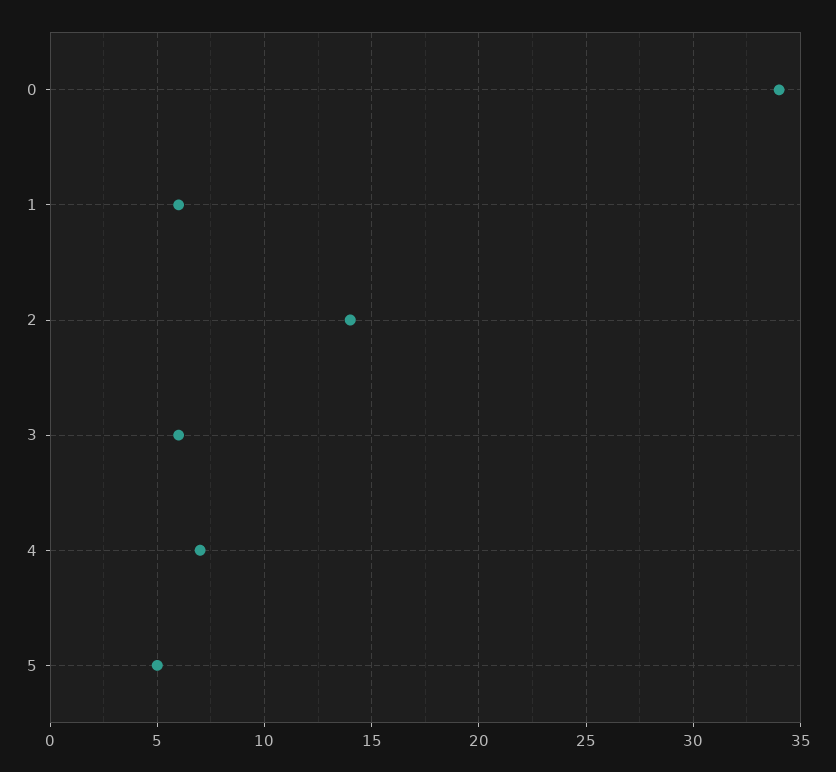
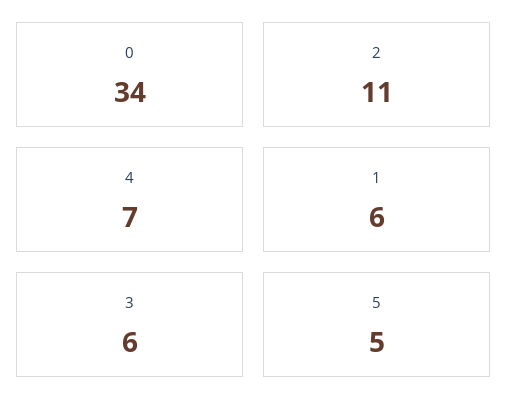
2: 14 -> 11

